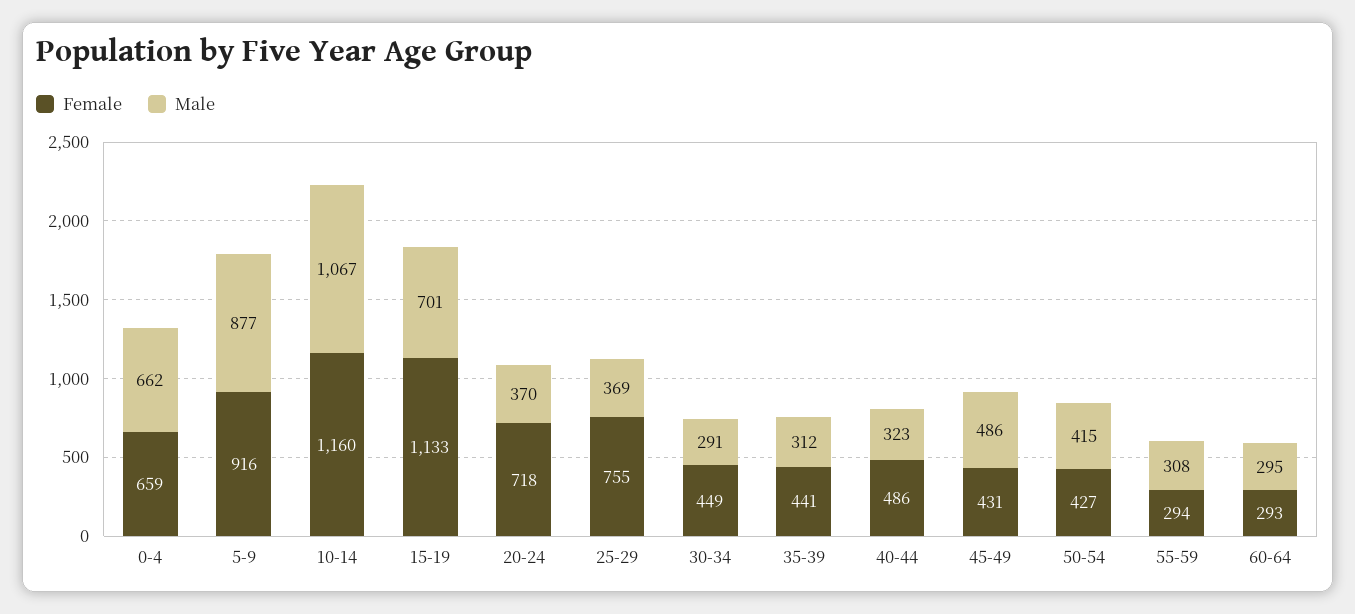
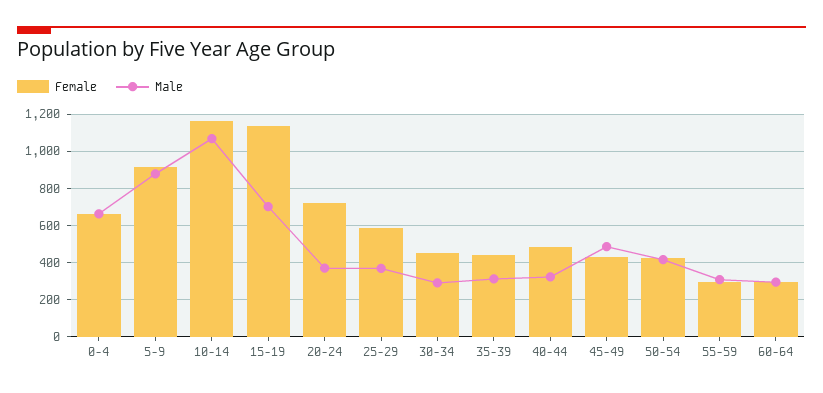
Female, 25-29: 755 -> 600

